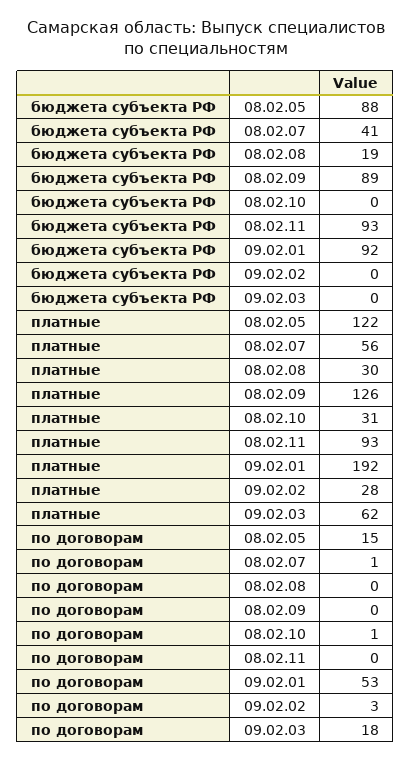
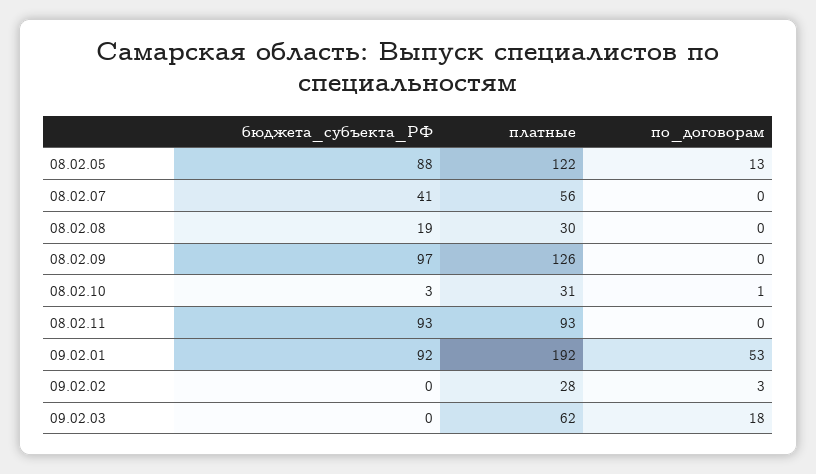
бюджета субъекта РФ, 08.02.09: 89 -> 97
бюджета субъекта РФ, 08.02.10: 0 -> 3
по договорам, 08.02.05: 15 -> 13
по договорам, 08.02.07: 1 -> 0

